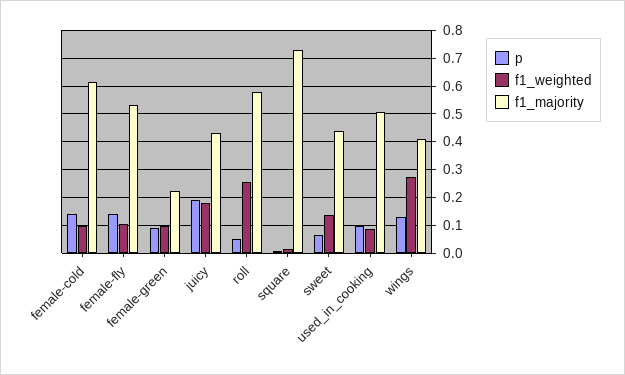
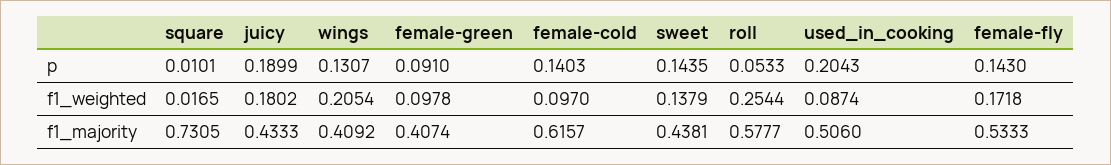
f1_weighted, female-fly: 0.1 -> 0.1718
f1_majority, female-green: 0.225 -> 0.4074
p, sweet: 0.075 -> 0.1435
p, used_in_cooking: 0.1 -> 0.2043
f1_weighted, wings: 0.275 -> 0.2054

